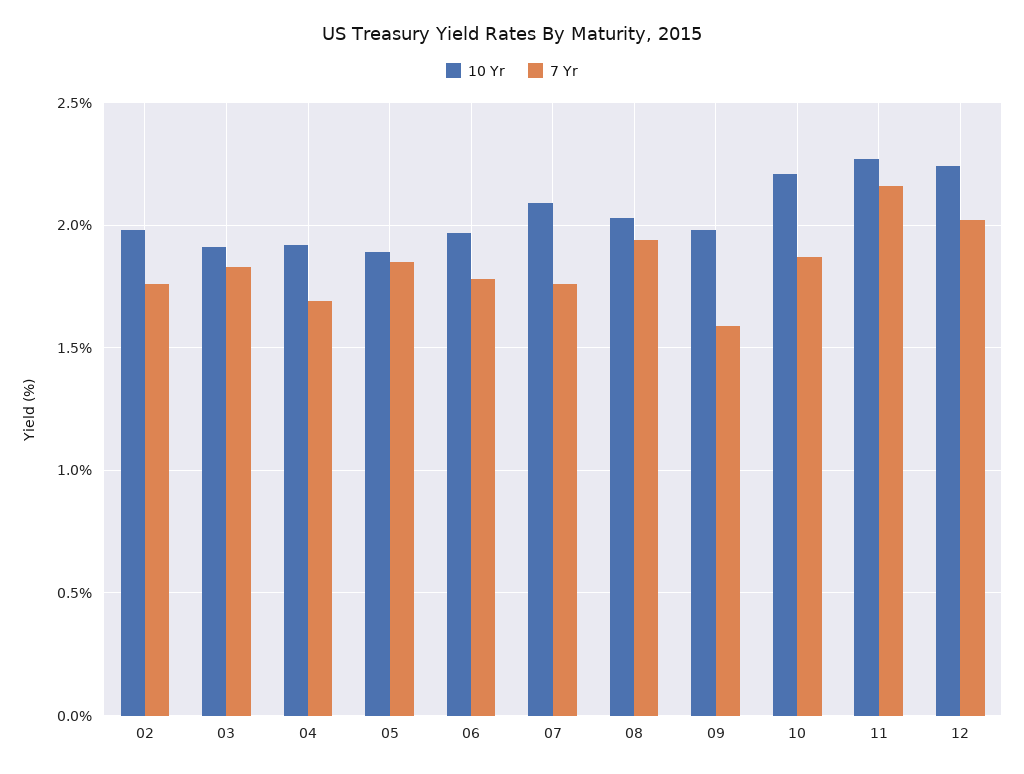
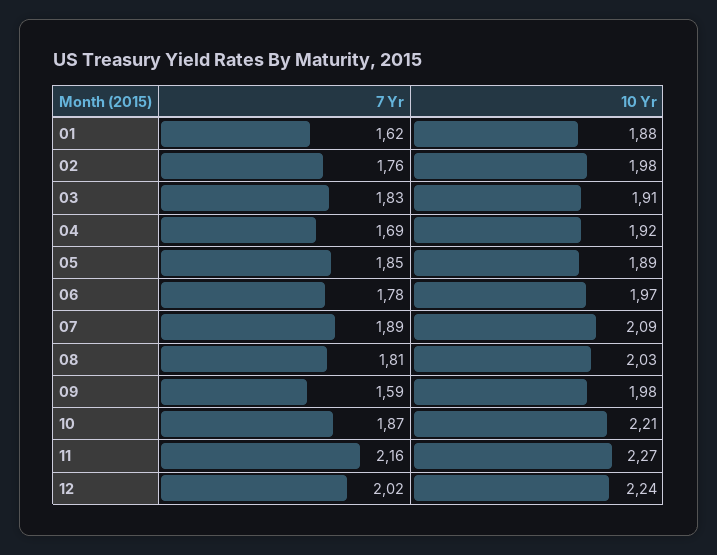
7 Yr, 07: 1.75 -> 1.89
7 Yr, 08: 1.95 -> 1.81
7 Yr, 01: none -> 1.62
10 Yr, 01: none -> 1.88

